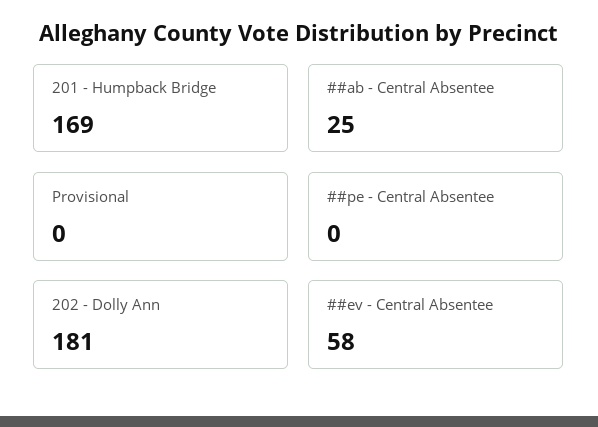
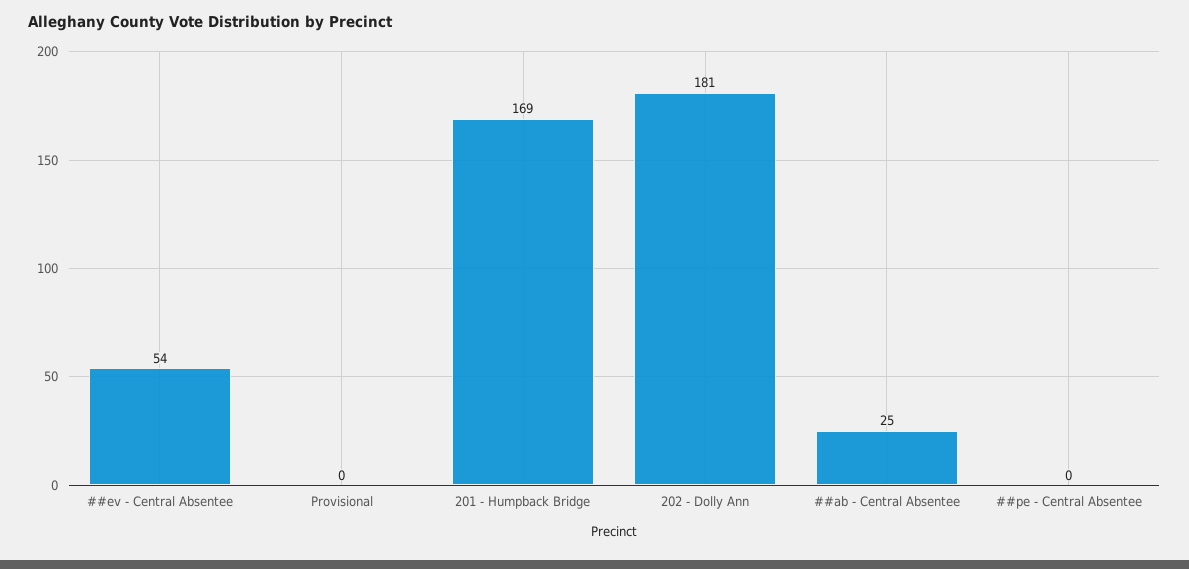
##ev - Central Absentee: 58 -> 54

